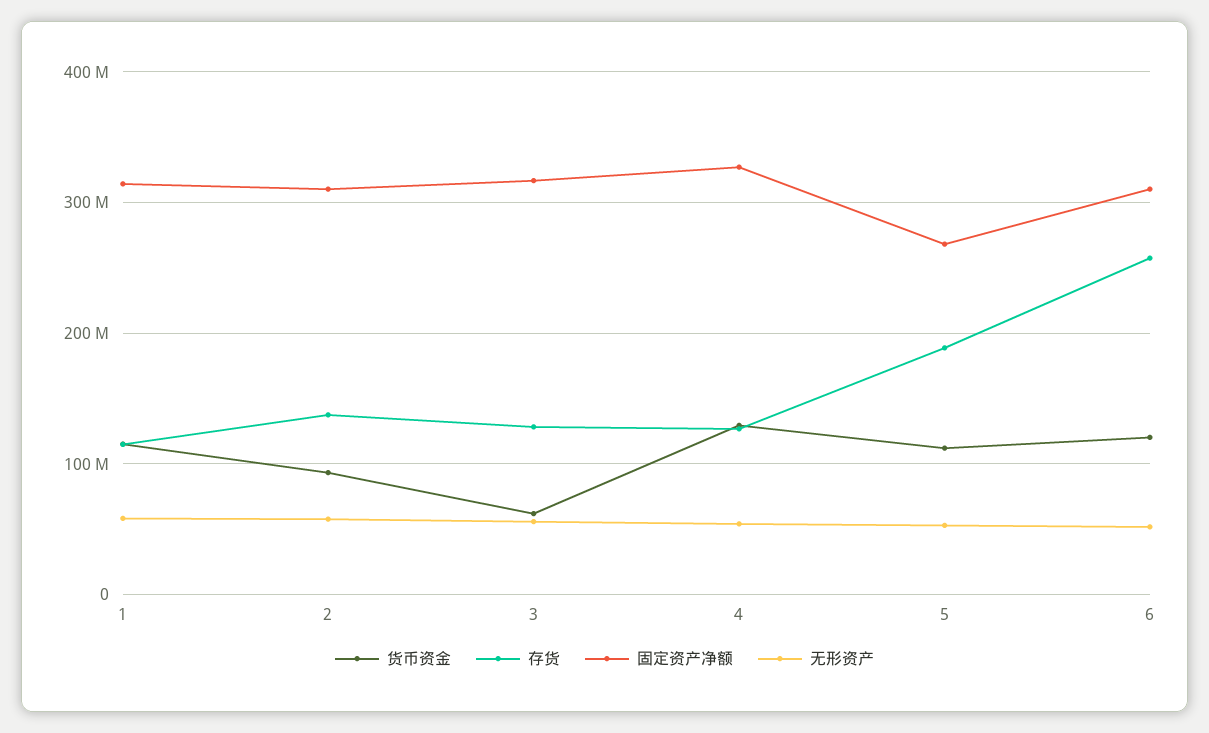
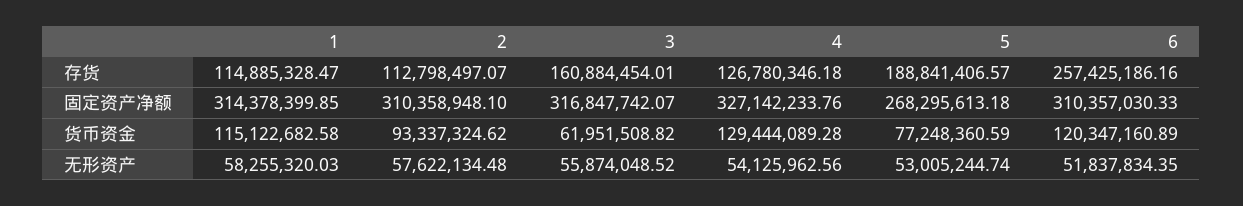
存货, 2: 140000000 -> 112798497.07
存货, 3: 130000000 -> 160884454.01
货币资金, 5: 110000000 -> 77248360.59

